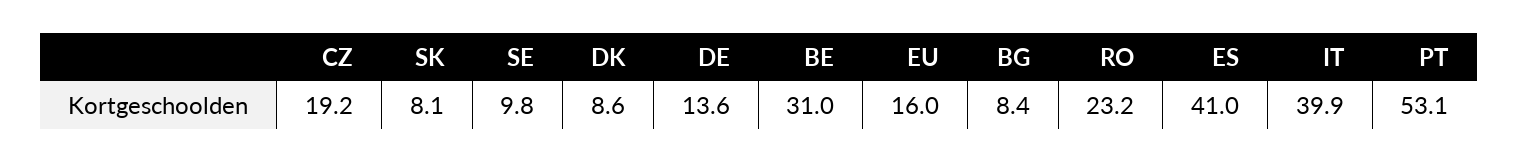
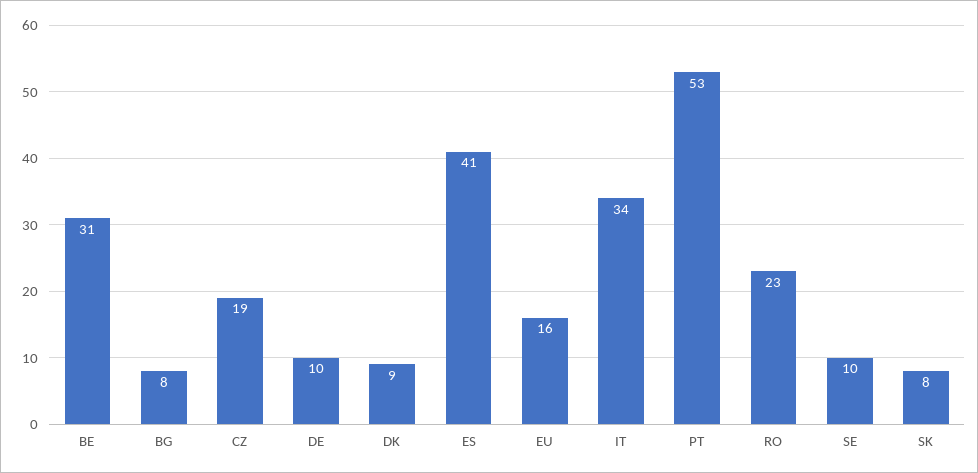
DE: 13.6 -> 10
IT: 39.9 -> 34

